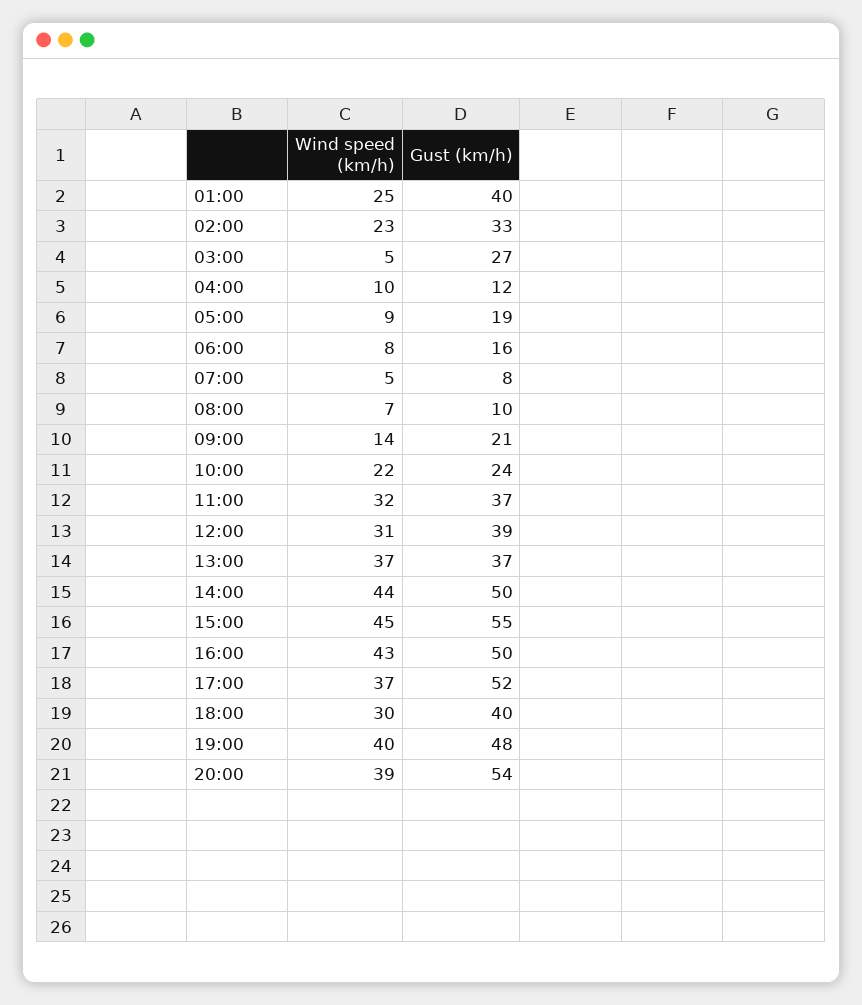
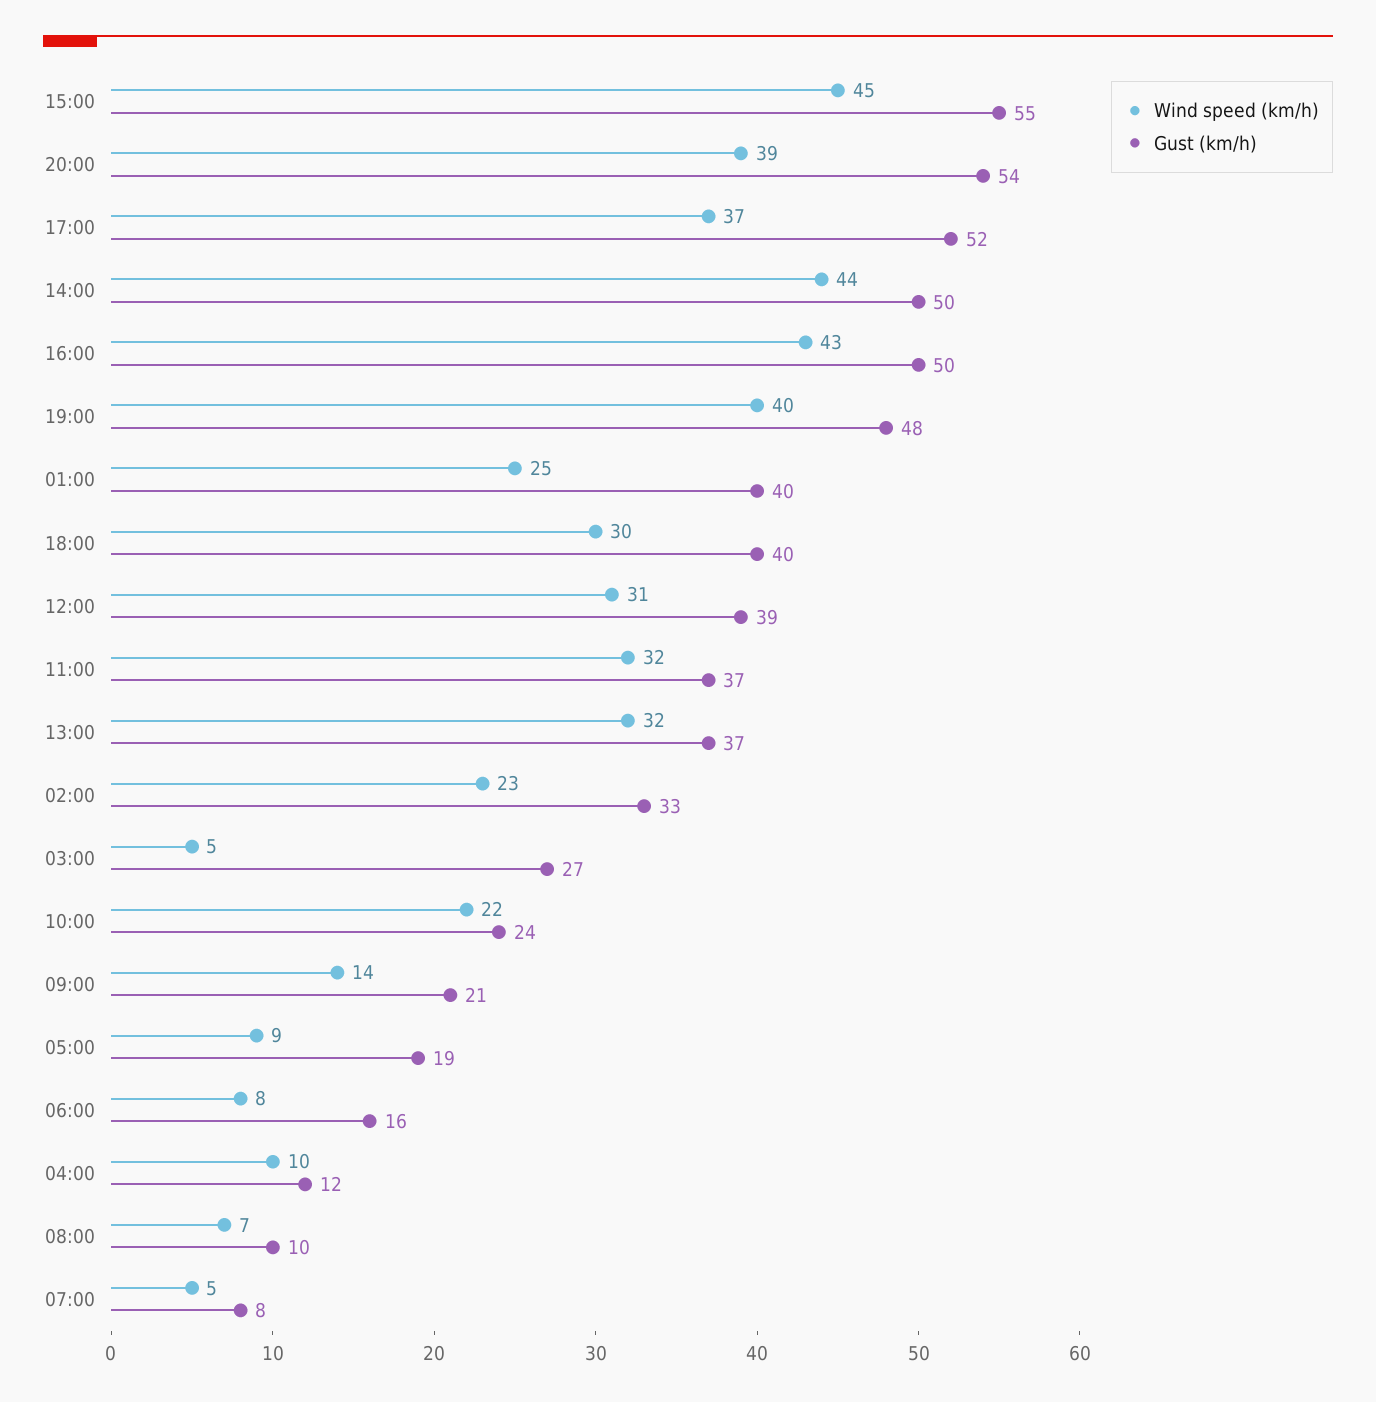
Wind speed (km/h), 13:00: 37 -> 32

